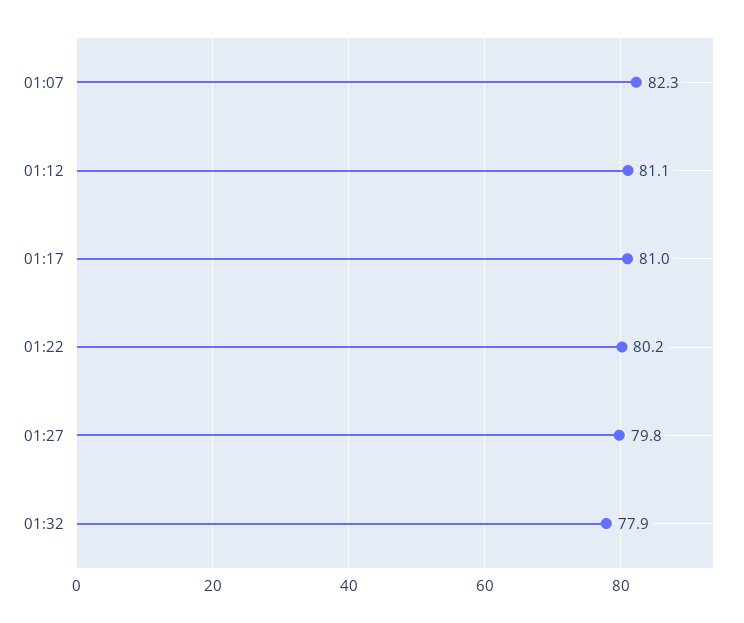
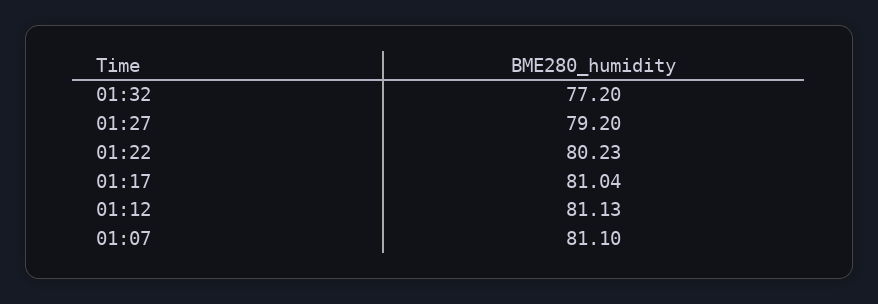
01:07: 82.3 -> 81.1
01:27: 79.8 -> 79.2
01:32: 77.9 -> 77.2

